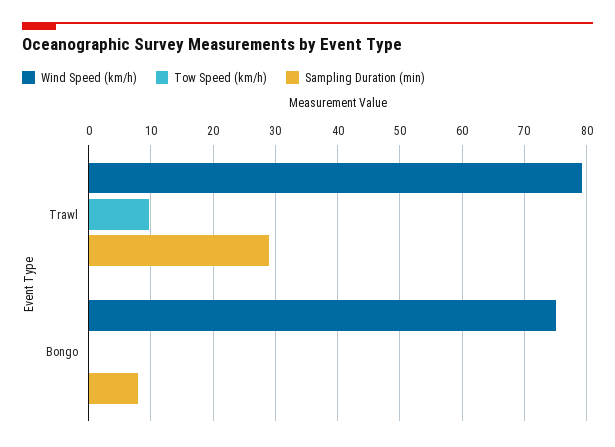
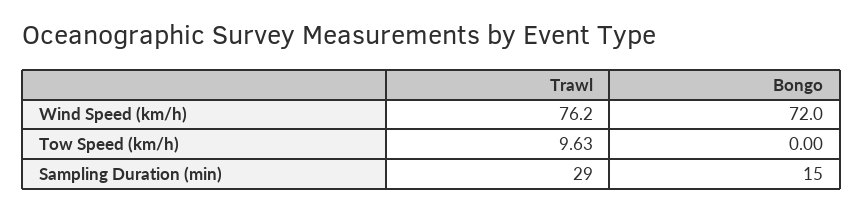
Wind Speed (km/h), Trawl: 79 -> 76.2
Wind Speed (km/h), Bongo: 75 -> 72
Sampling Duration (min), Bongo: 8 -> 15

